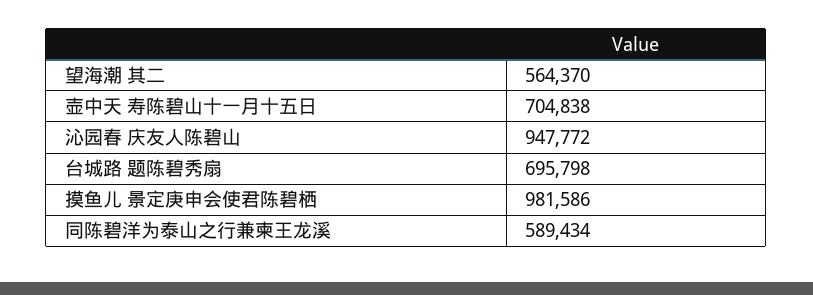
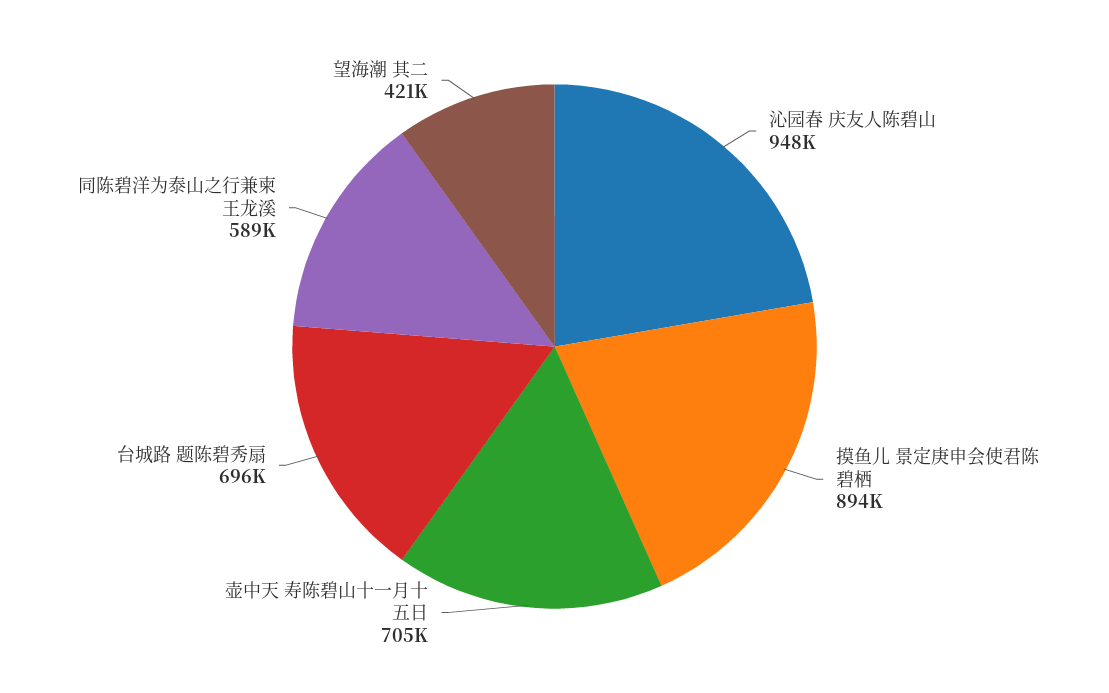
望海潮 其二: 564370 -> 421000
摸鱼儿 景定庚申会使君陈碧栖: 981586 -> 894000

